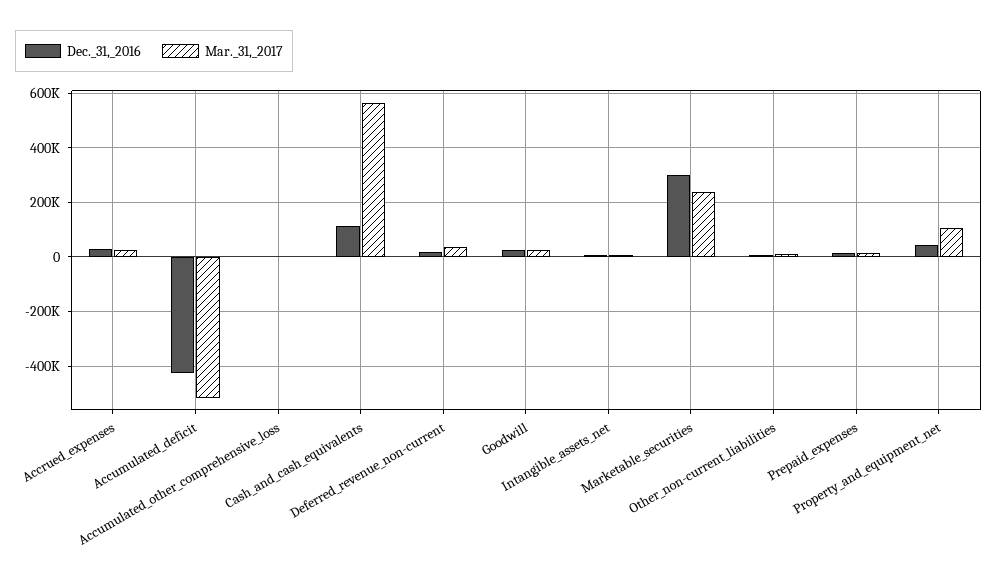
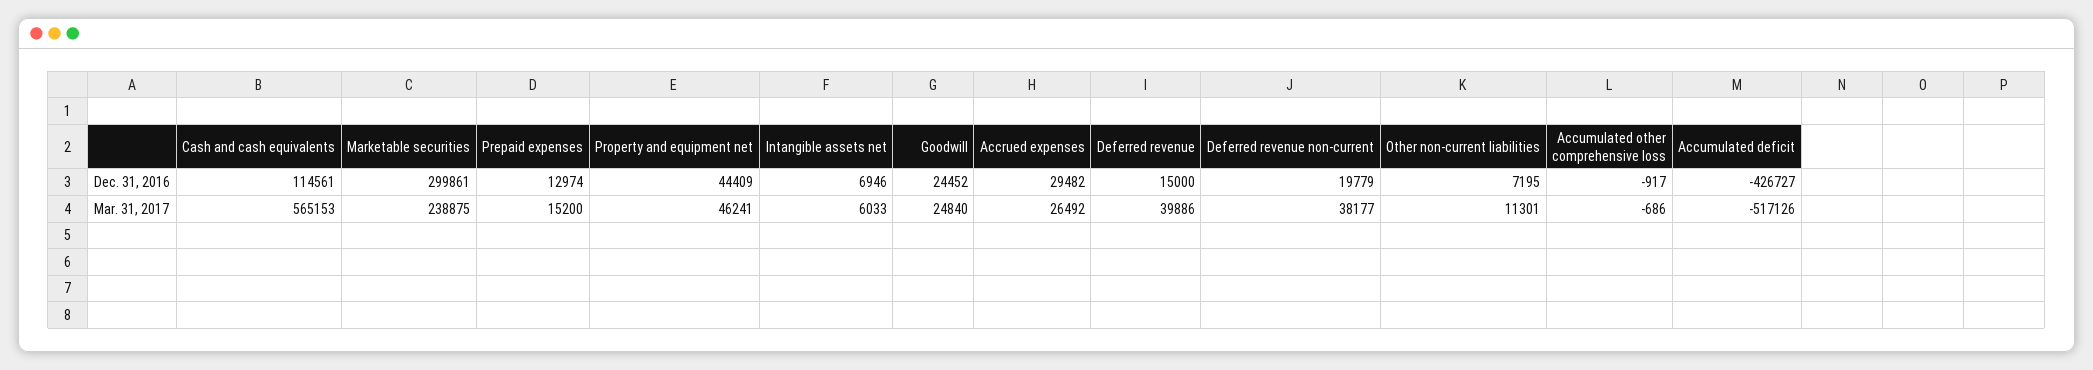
Mar._31,_2017, Property_and_equipment_net: 100000 -> 46241
Dec._31,_2016, Deferred revenue: none -> 15000
Mar._31,_2017, Deferred revenue: none -> 39886

